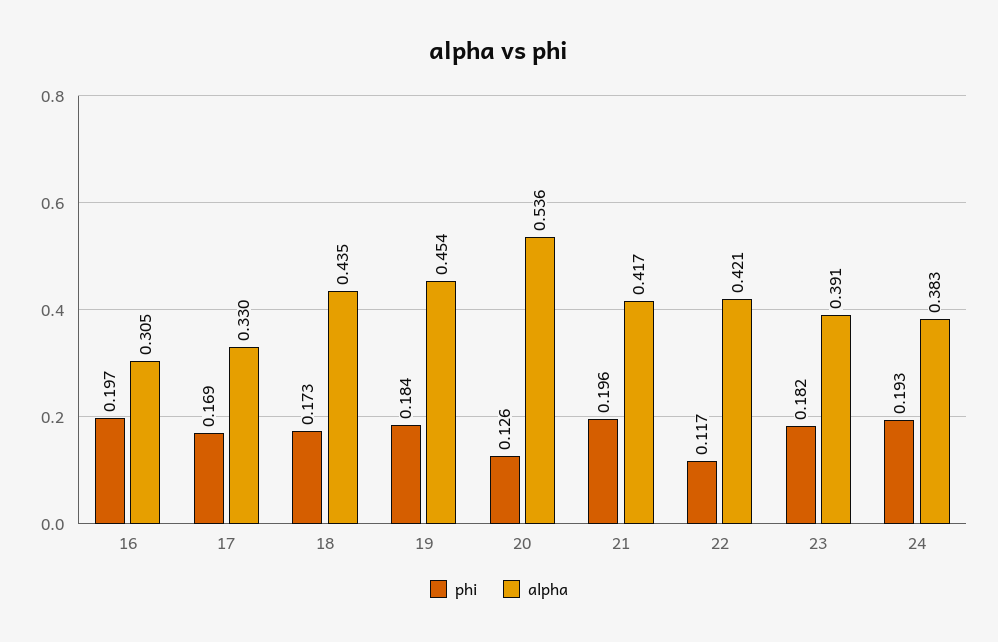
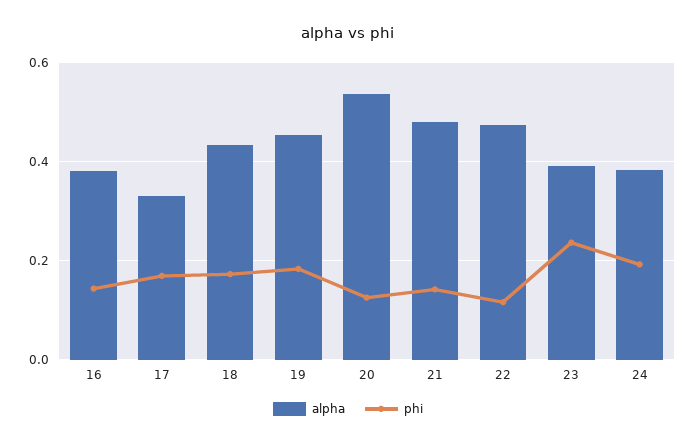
phi, 16: 0.197 -> 0.14
alpha, 16: 0.305 -> 0.38
phi, 21: 0.196 -> 0.14
alpha, 21: 0.417 -> 0.48
alpha, 22: 0.421 -> 0.48
phi, 23: 0.182 -> 0.24

